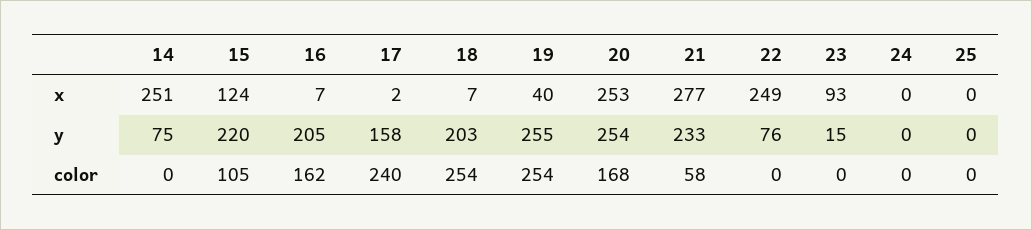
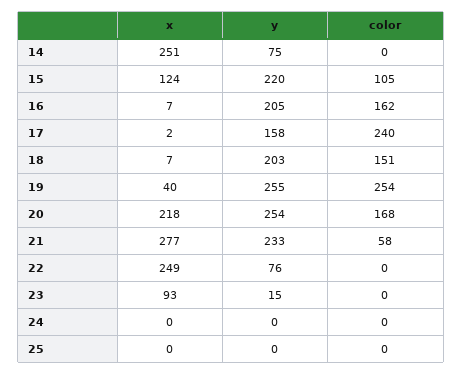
20, x: 253 -> 218
18, color: 254 -> 151

